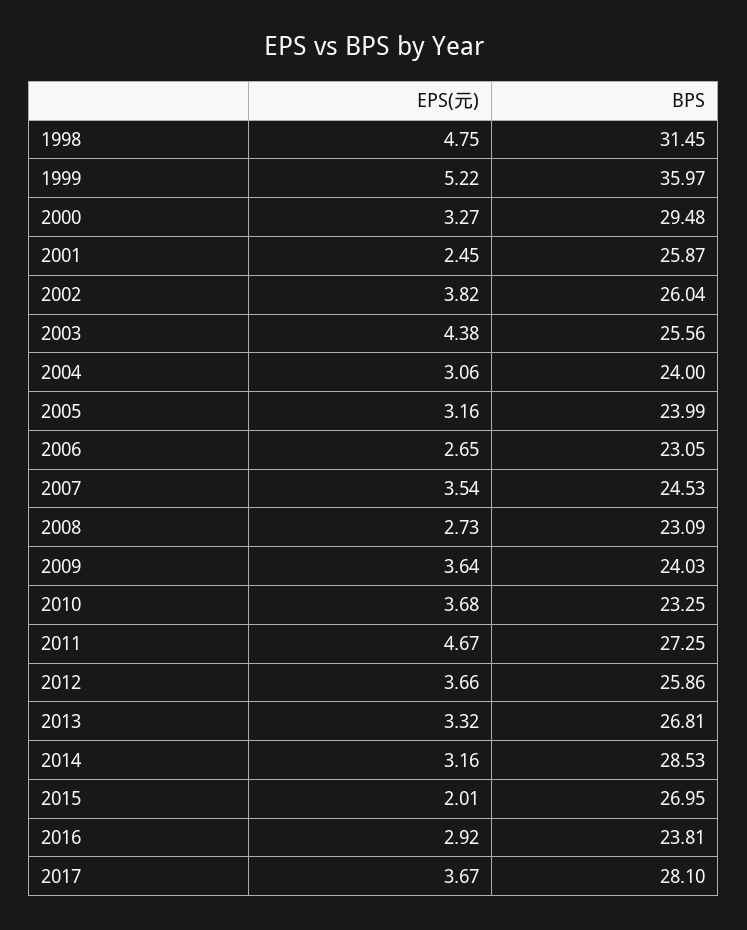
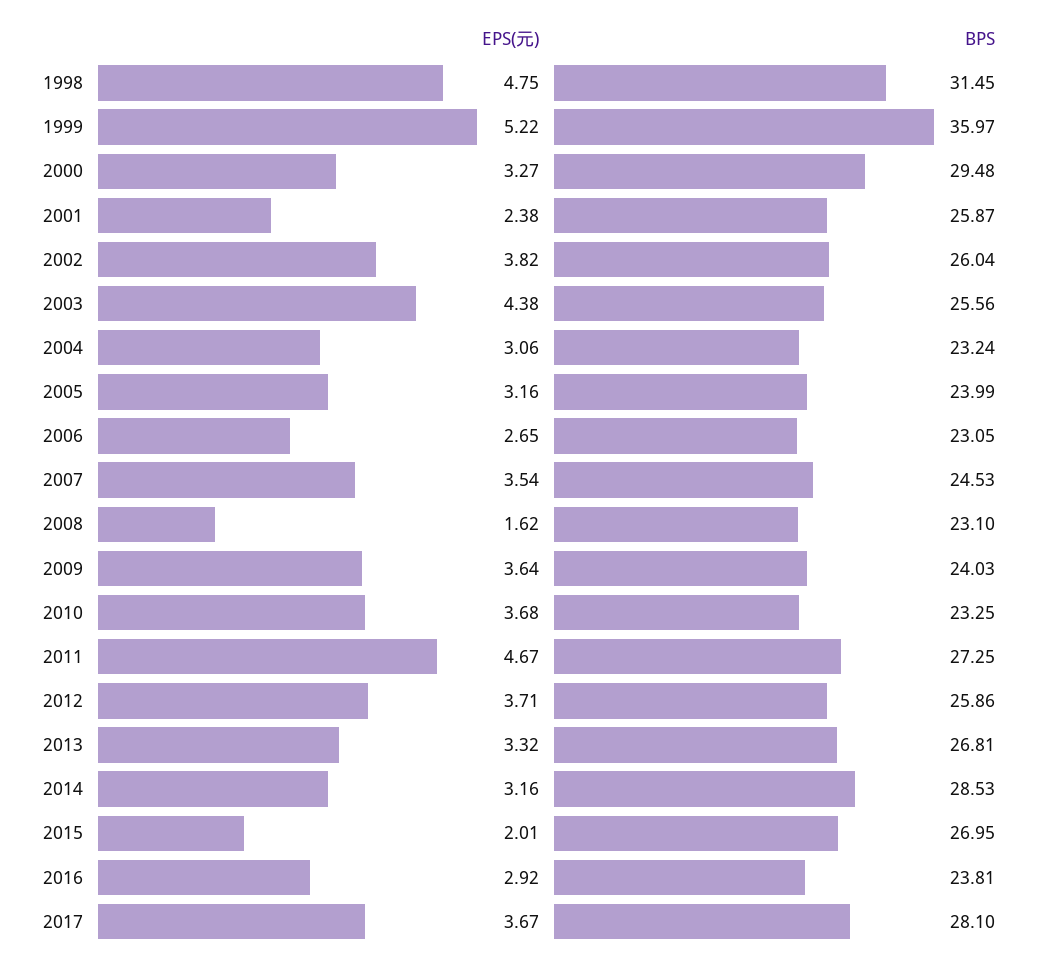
EPS(元), 2001: 2.45 -> 2.38
BPS, 2004: 24 -> 23.24
EPS(元), 2008: 2.73 -> 1.62
BPS, 2008: 23.09 -> 23.1
EPS(元), 2012: 3.66 -> 3.71

